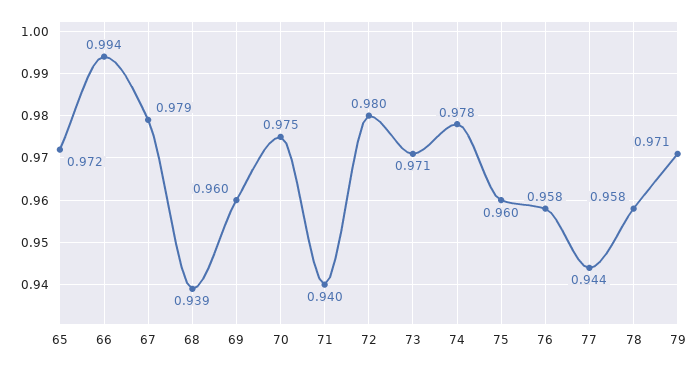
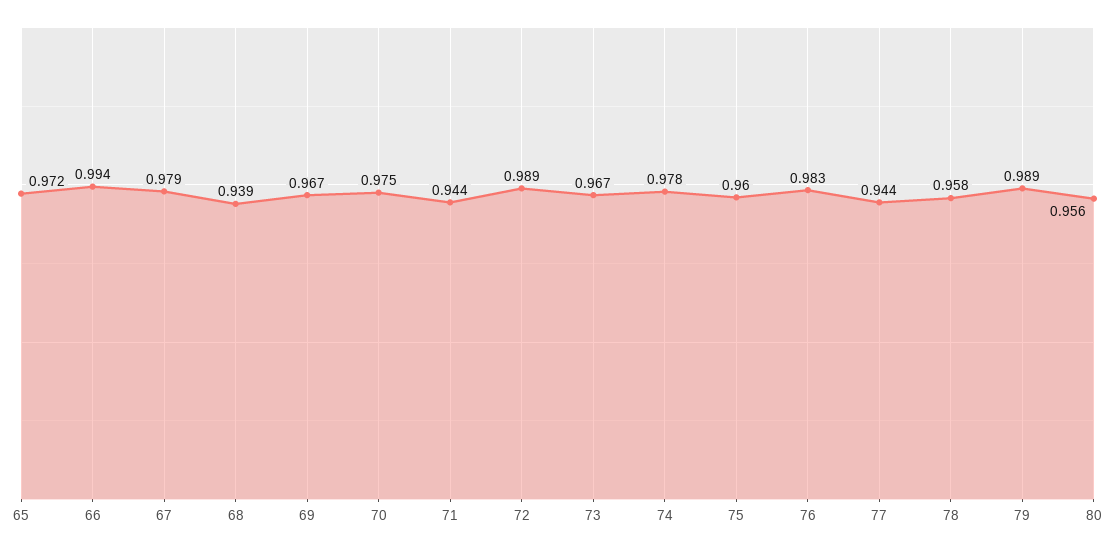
69: 0.96 -> 0.967
71: 0.94 -> 0.944
72: 0.98 -> 0.989
73: 0.971 -> 0.967
76: 0.958 -> 0.983
79: 0.971 -> 0.989
80: none -> 0.956

